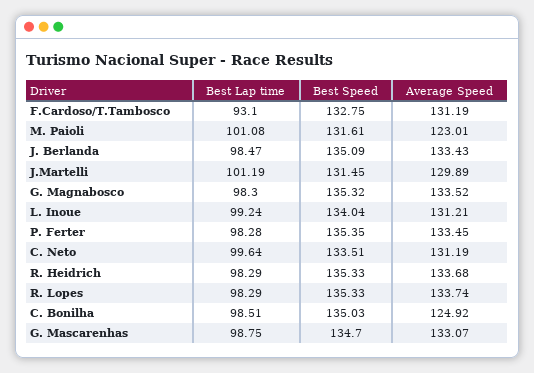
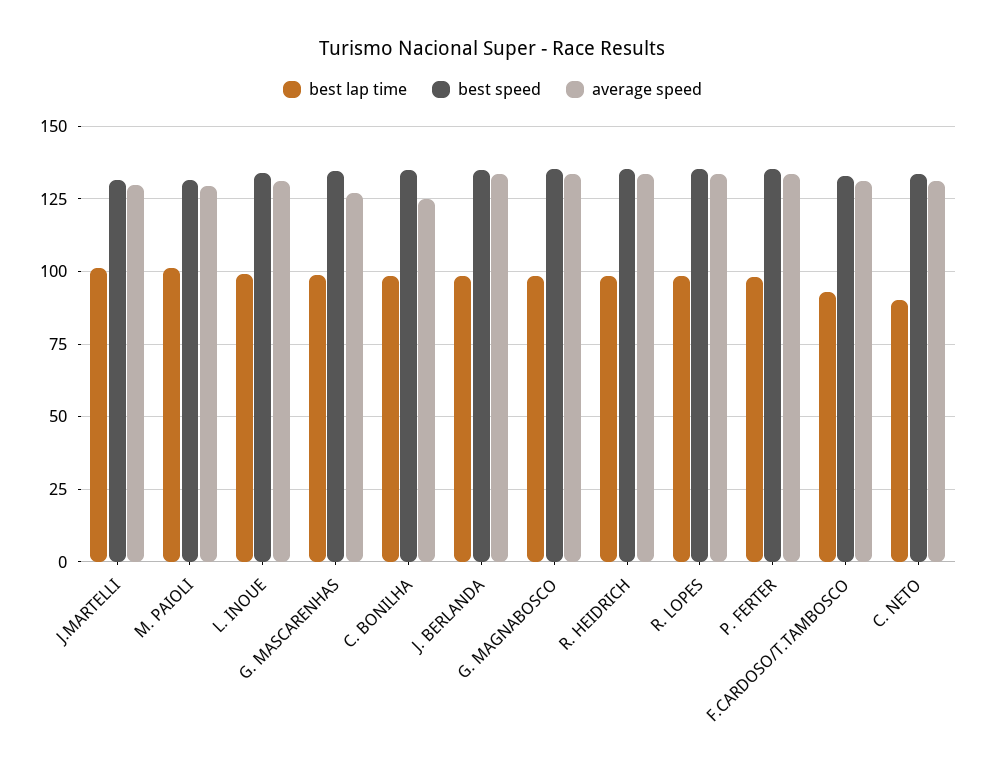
Average Speed, M. Paioli: 123.01 -> 130
Best Lap time, C. Neto: 99.64 -> 90
Average Speed, G. Mascarenhas: 133.07 -> 127.5

